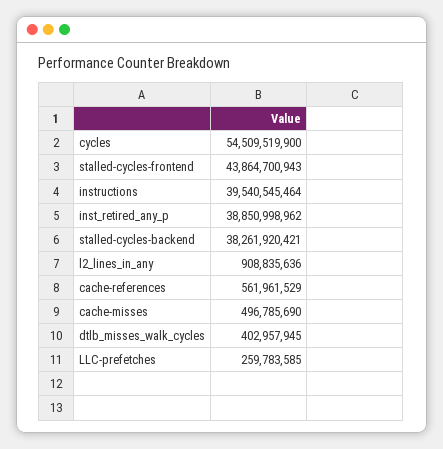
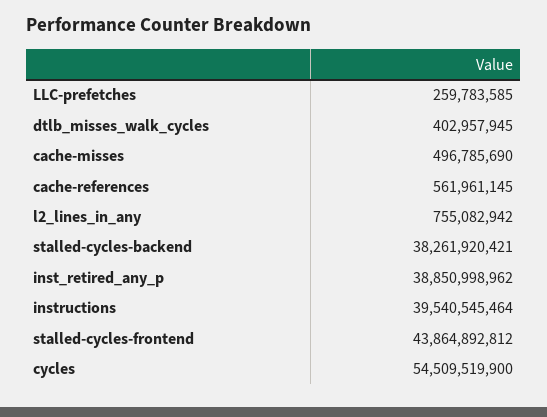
stalled-cycles-frontend: 43864700943 -> 43864892812
l2_lines_in_any: 908835636 -> 755082942
cache-references: 561961529 -> 561961145

